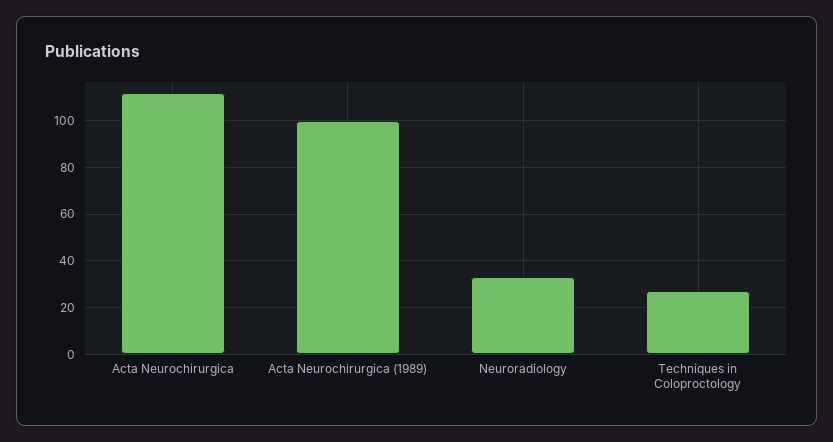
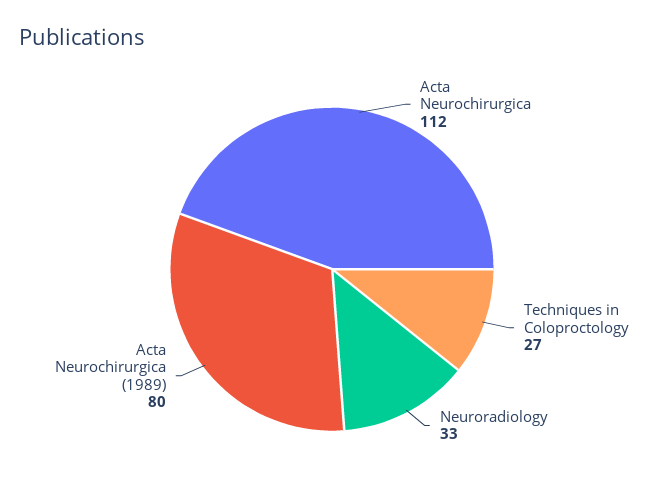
Acta Neurochirurgica (1989): 100 -> 80

